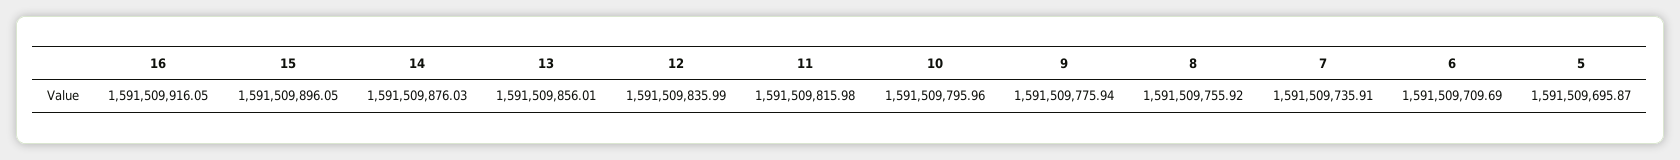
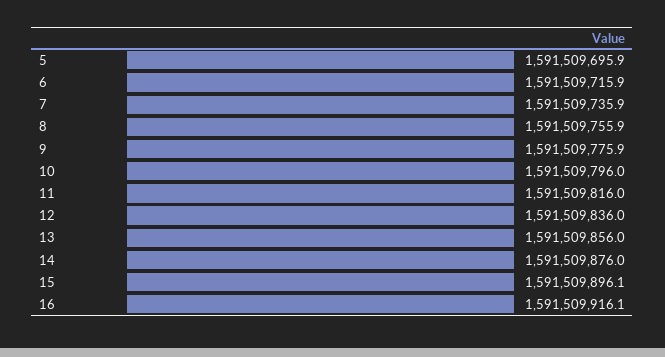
6: 1591509709.69 -> 1591509715.9

